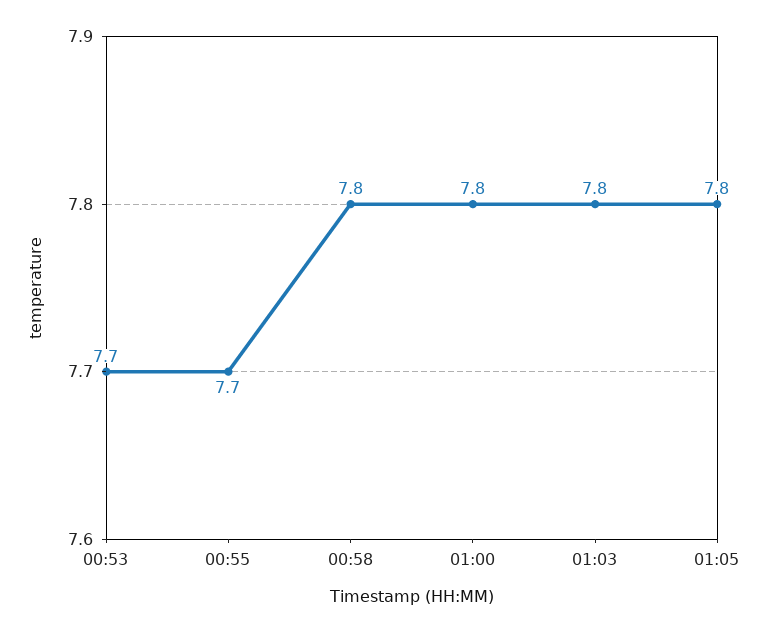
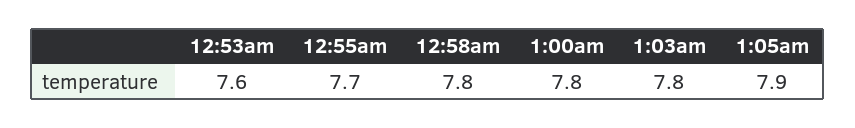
00:53: 7.7 -> 7.6
01:05: 7.8 -> 7.9

